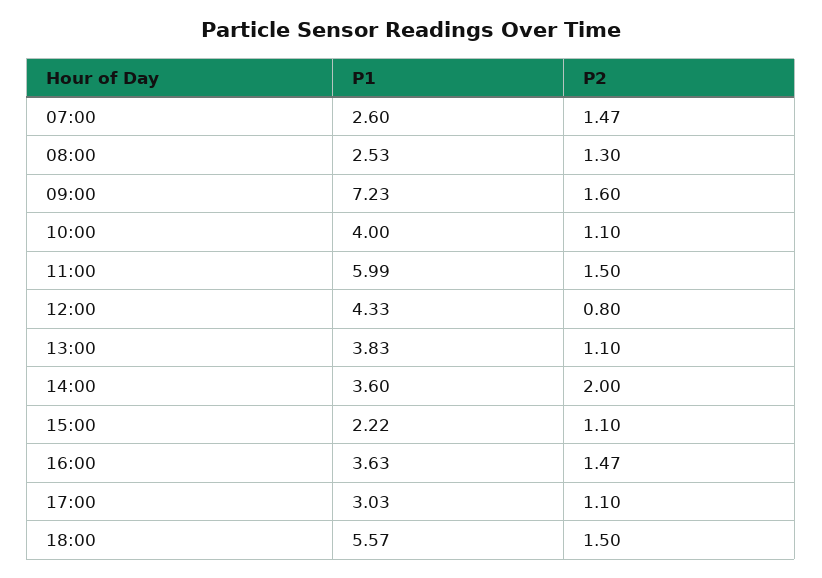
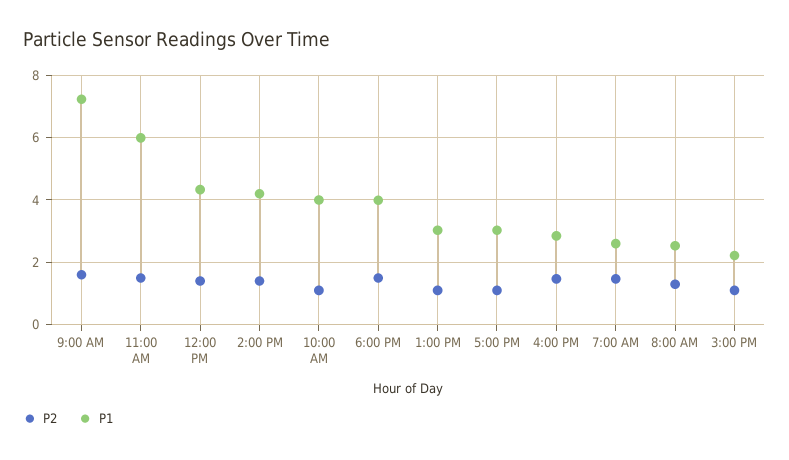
P2, 12:00: 0.8 -> 1.4
P1, 13:00: 3.83 -> 3
P1, 14:00: 3.6 -> 4.2
P2, 14:00: 2 -> 1.4
P1, 16:00: 3.63 -> 2.8
P1, 18:00: 5.57 -> 4

